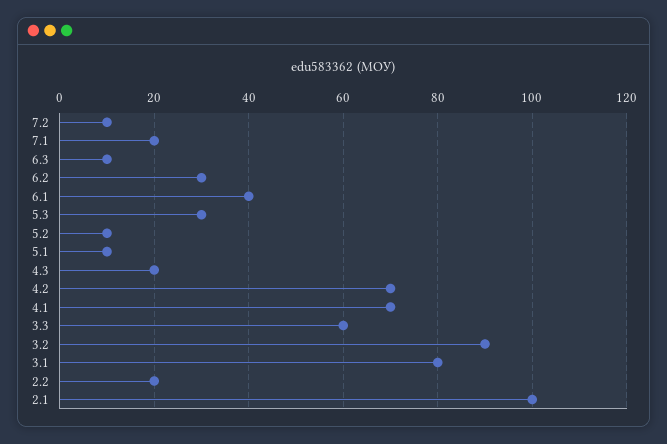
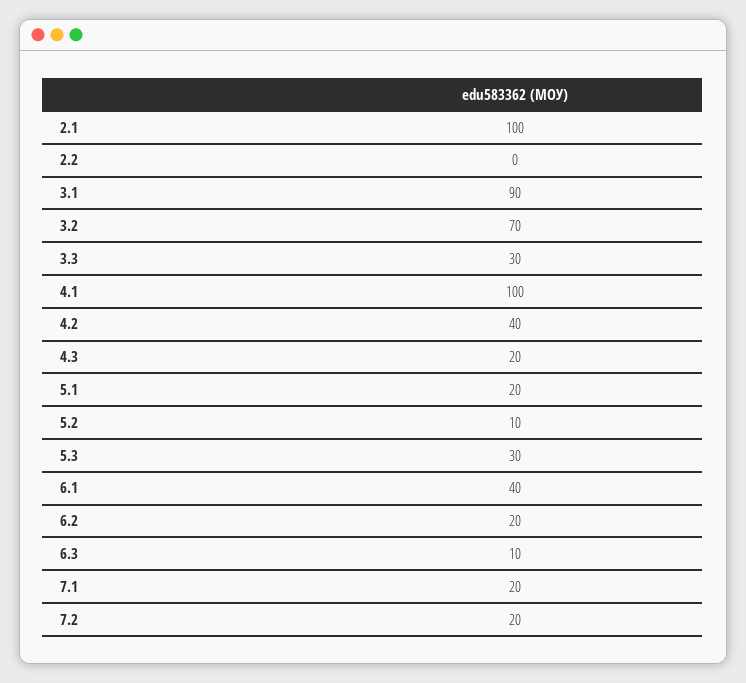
7.2: 10 -> 20
6.2: 30 -> 20
5.1: 10 -> 20
4.2: 70 -> 40
4.1: 70 -> 100
3.3: 60 -> 30
3.2: 90 -> 70
3.1: 80 -> 90
2.2: 20 -> 0

